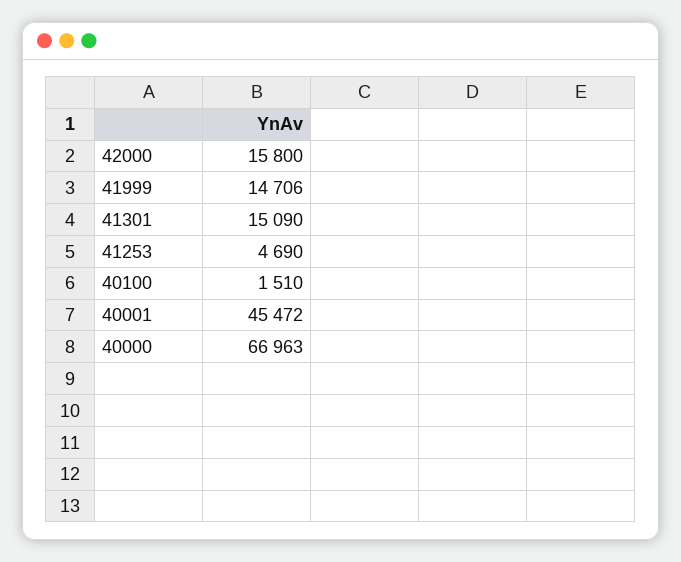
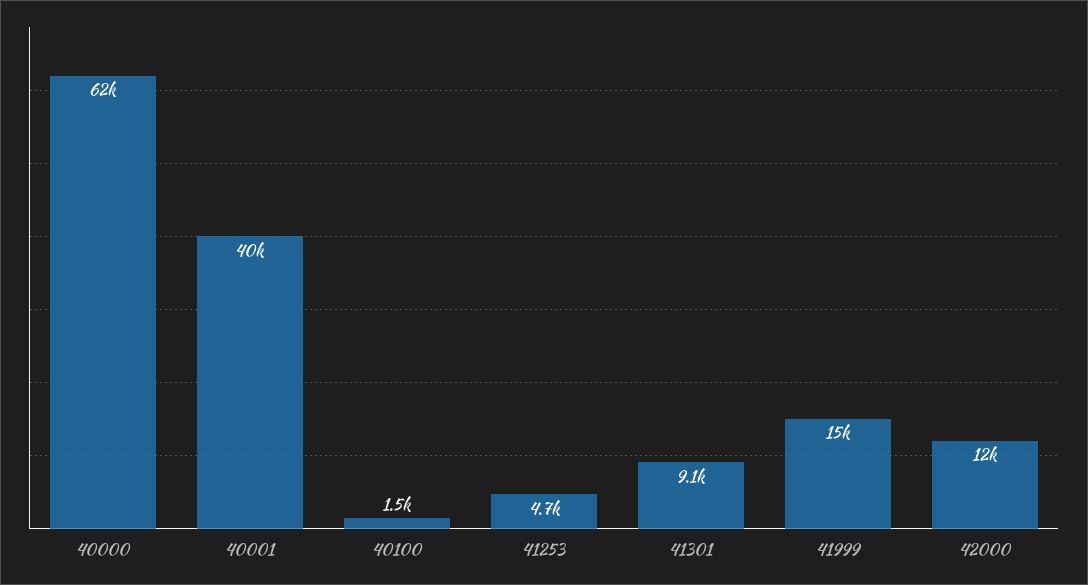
42000: 15800 -> 12000
41301: 15090 -> 9100
40001: 45472 -> 40000
40000: 66963 -> 62000

